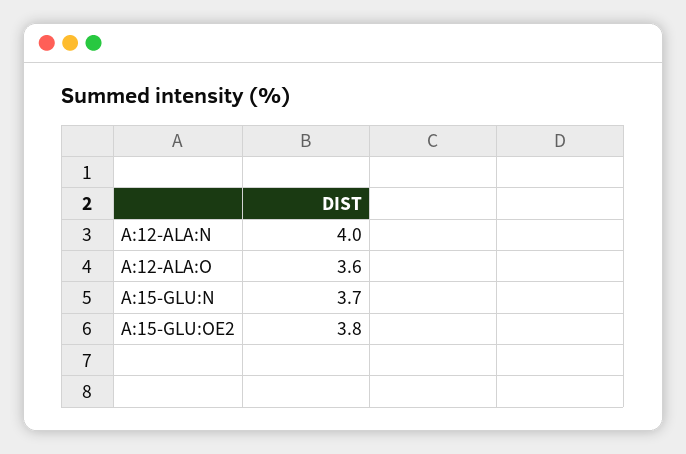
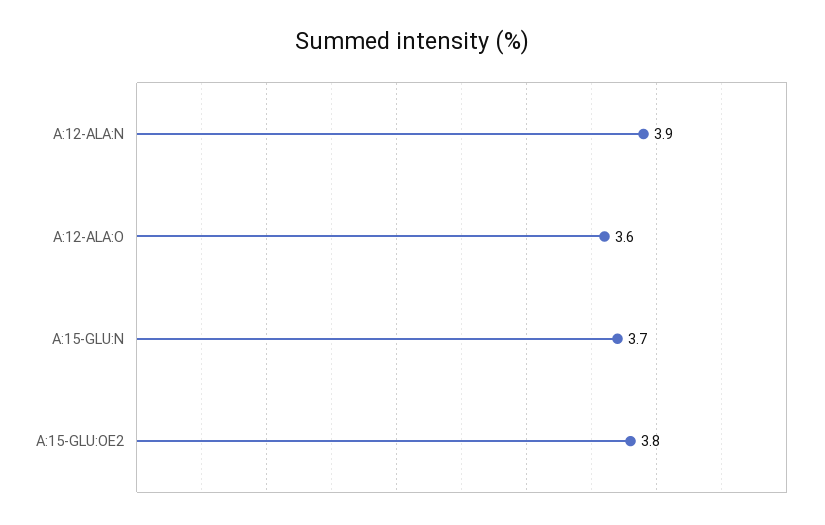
A:12-ALA:N: 4 -> 3.9

